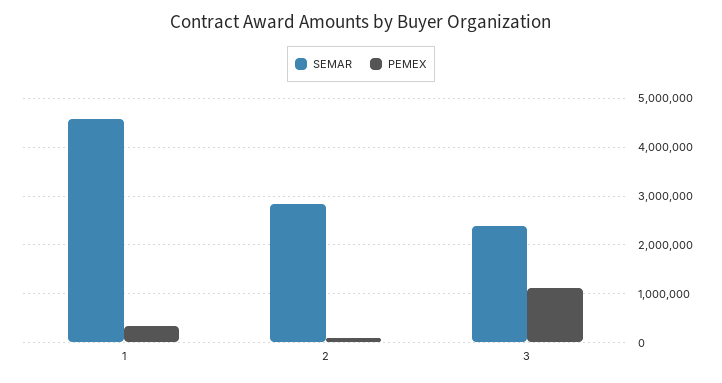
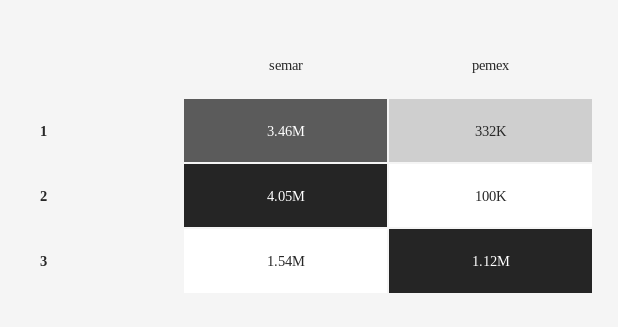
SEMAR, 1: 4600000 -> 3460000
SEMAR, 2: 2800000 -> 4050000
SEMAR, 3: 2400000 -> 1540000

